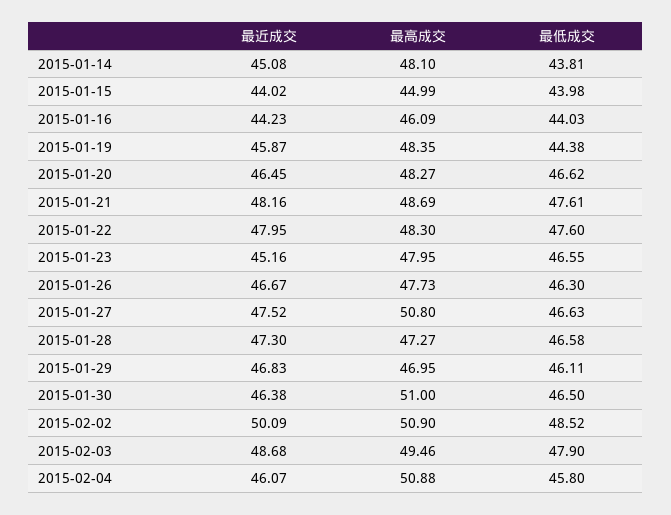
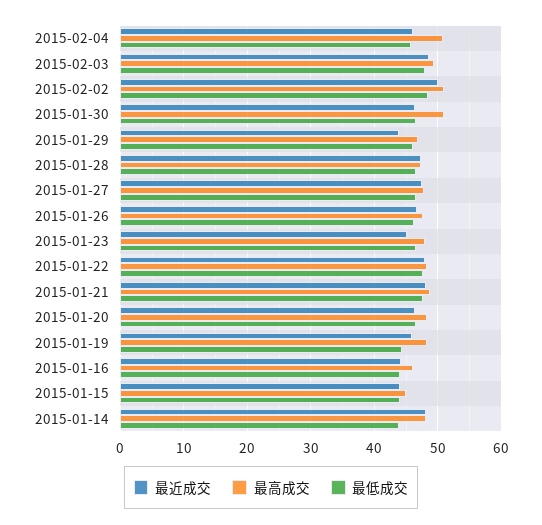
最近成交, 2015-01-14: 45.08 -> 48
最高成交, 2015-01-27: 50.8 -> 48
最近成交, 2015-01-29: 46.83 -> 44

